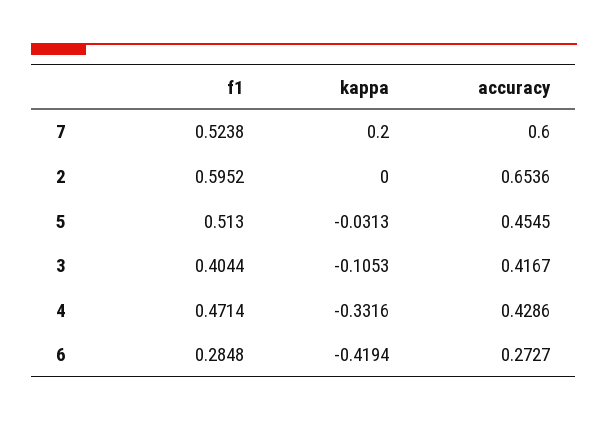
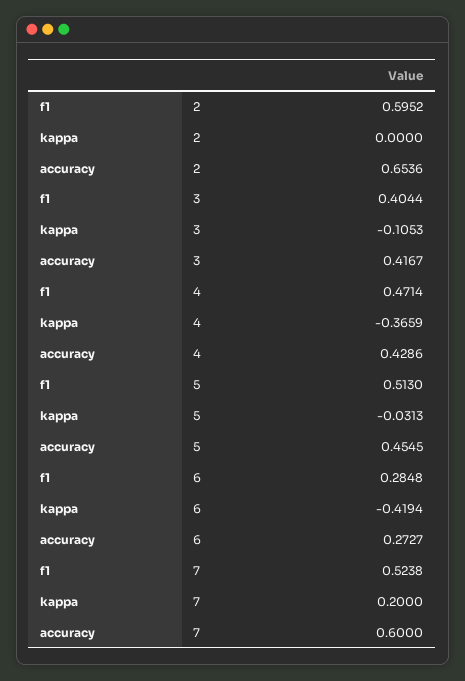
kappa, 4: -0.3316 -> -0.3659

